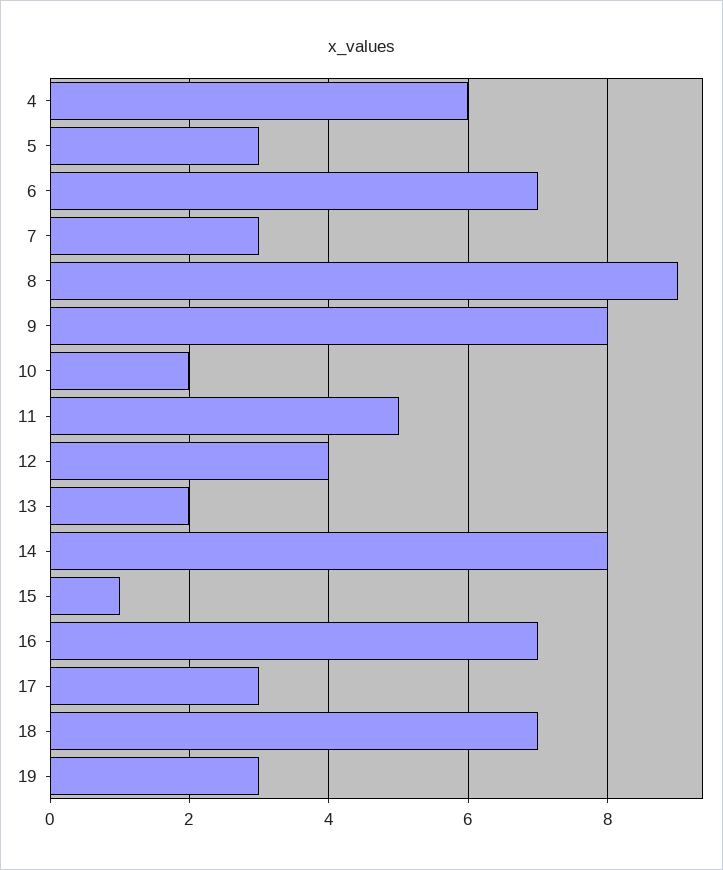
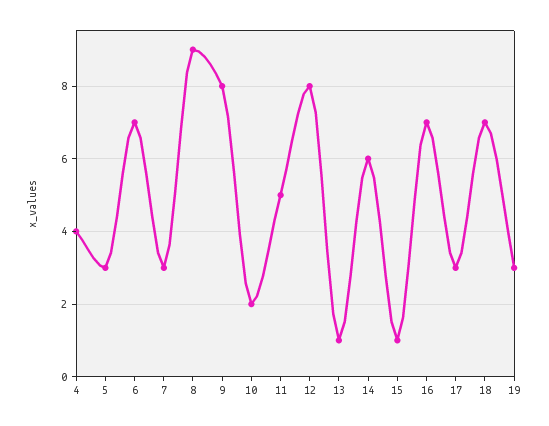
4: 6 -> 4
12: 4 -> 8
13: 2 -> 1
14: 8 -> 6

